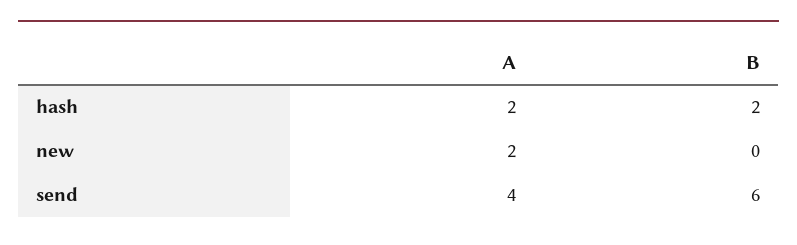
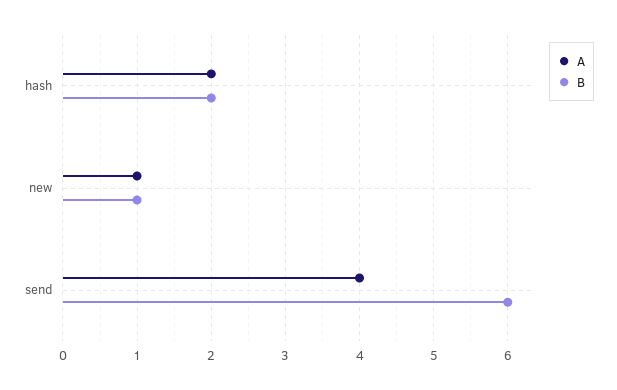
A, new: 2 -> 1
B, new: 0 -> 1

